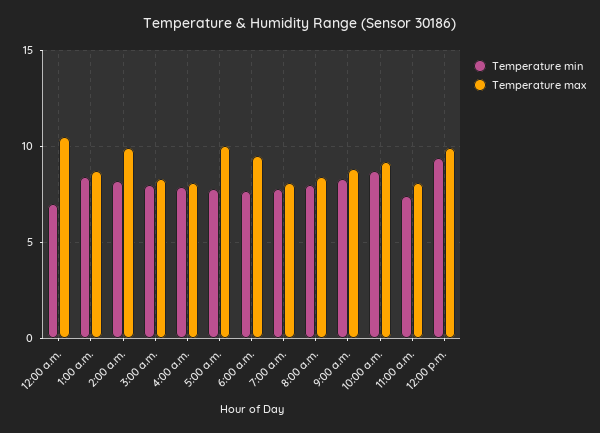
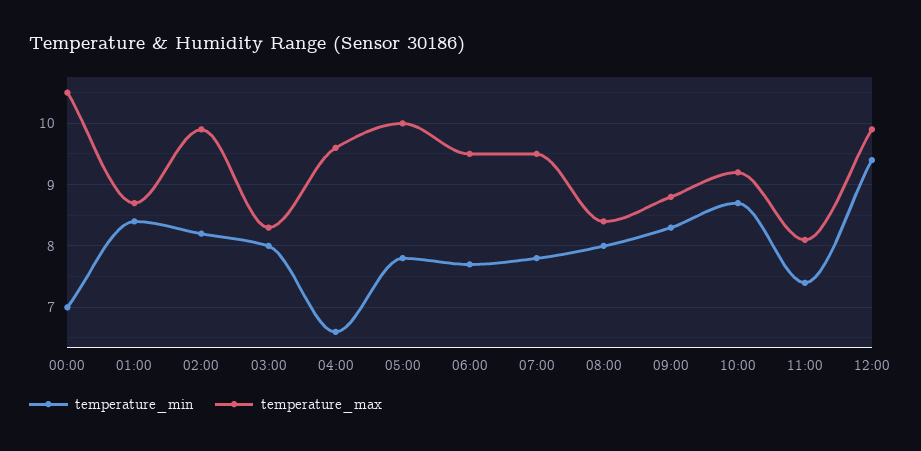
Temperature min, 4:00 a.m.: 8 -> 6.6
Temperature max, 4:00 a.m.: 8 -> 9.6
Temperature max, 7:00 a.m.: 8 -> 9.5

